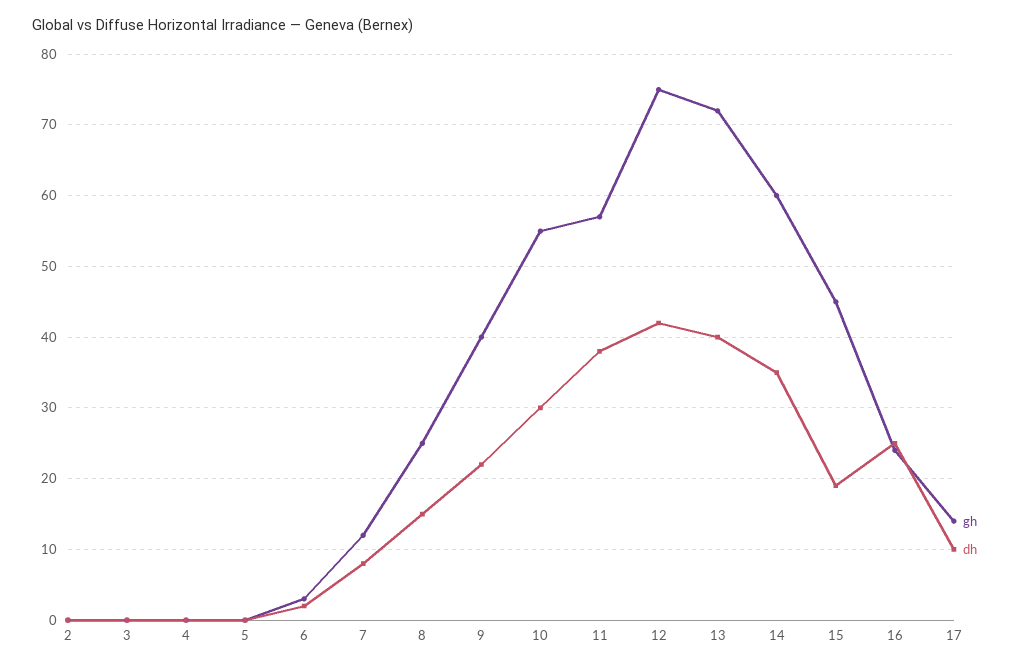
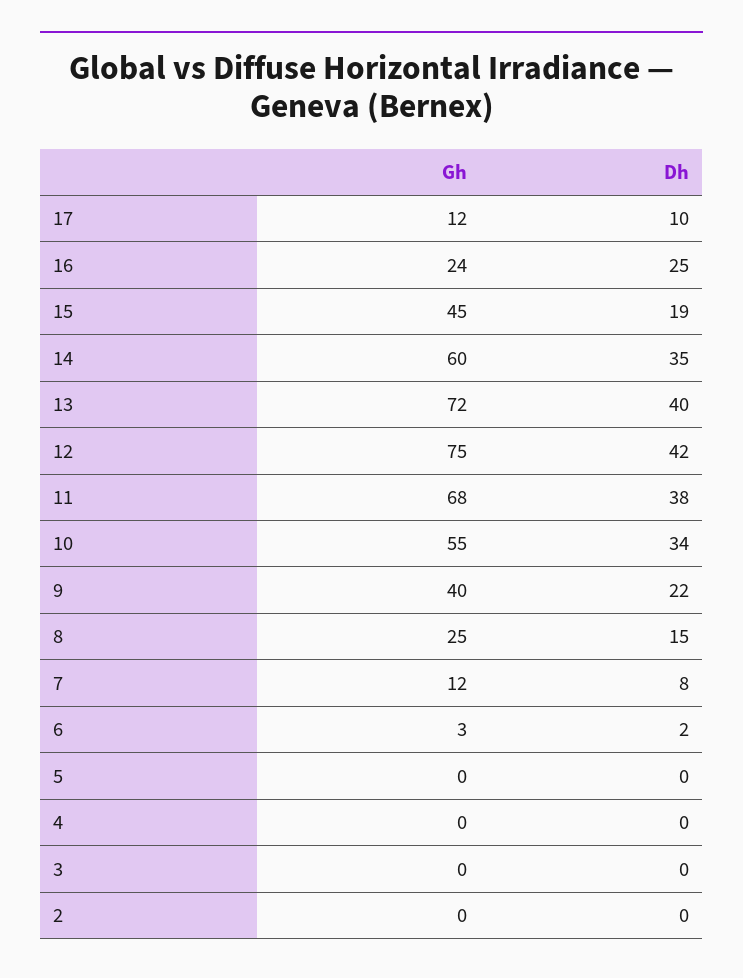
dh, 10: 30 -> 34
gh, 11: 57 -> 68
gh, 17: 14 -> 12

